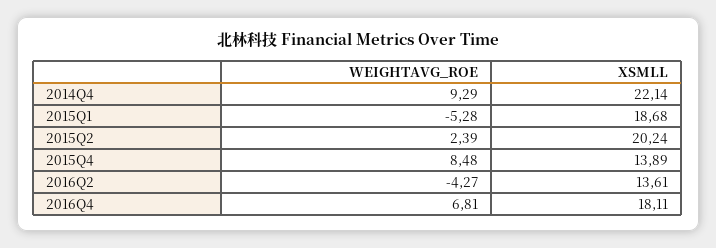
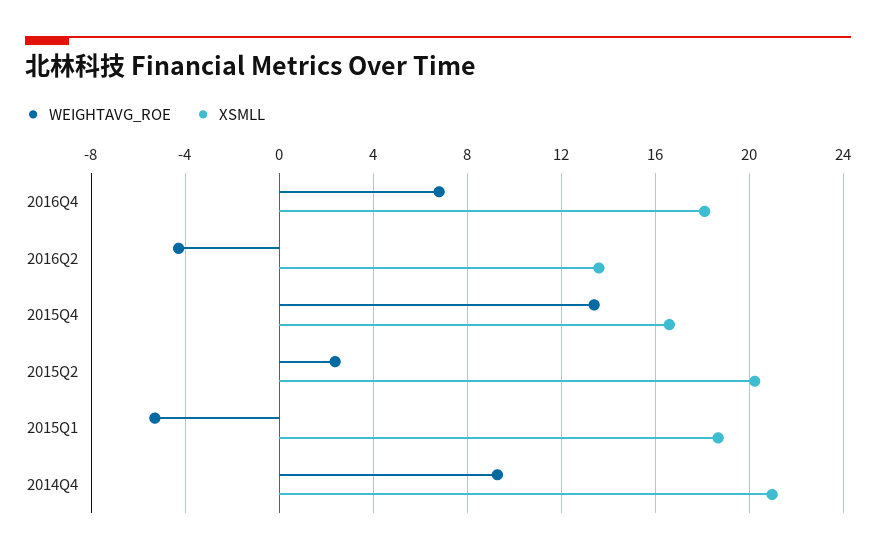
XSMLL, 2014Q4: 22.14 -> 21
WEIGHTAVG_ROE, 2015Q4: 8.48 -> 13.5
XSMLL, 2015Q4: 13.89 -> 16.5

